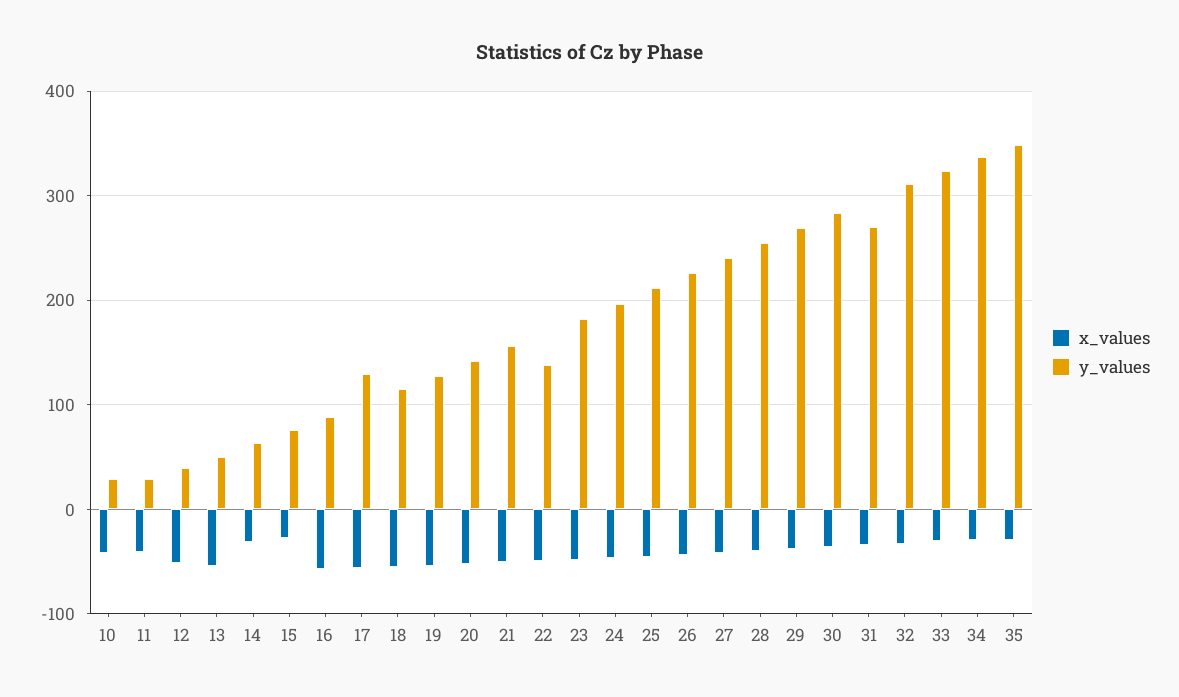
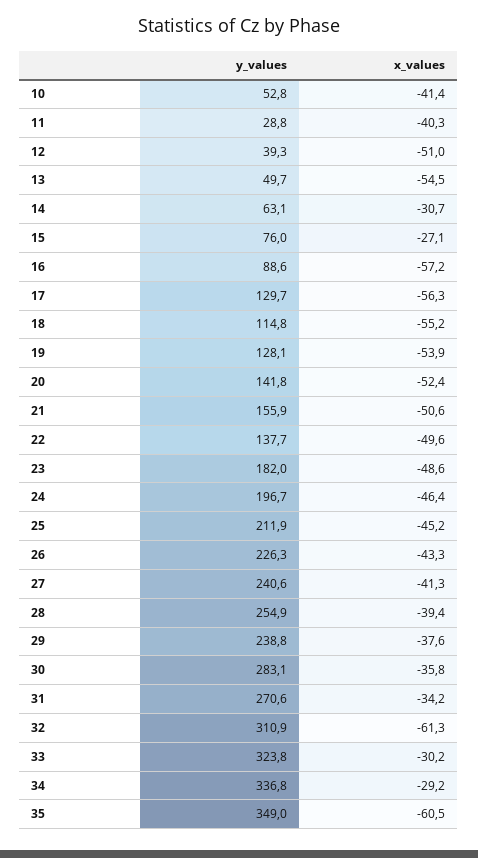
y_values, 10: 30 -> 52.8
y_values, 29: 270 -> 238.8
x_values, 32: -30 -> -61.3
x_values, 35: -30 -> -60.5

